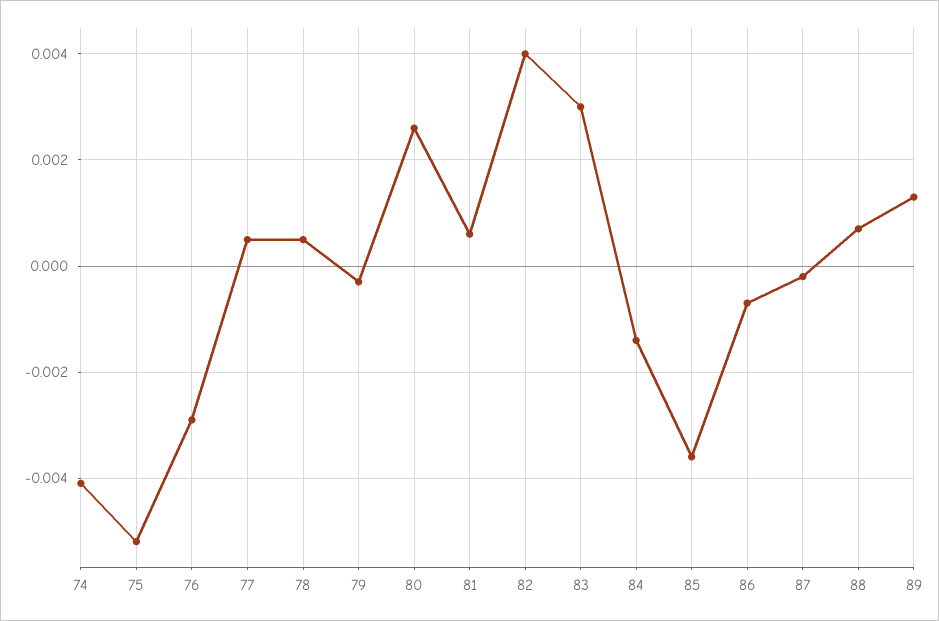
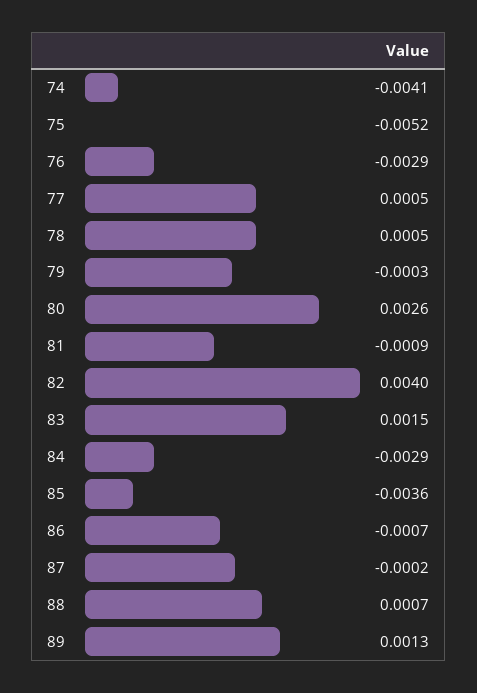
81: 0.0005 -> -0.0009
83: 0.003 -> 0.0015
84: -0.0015 -> -0.0029

